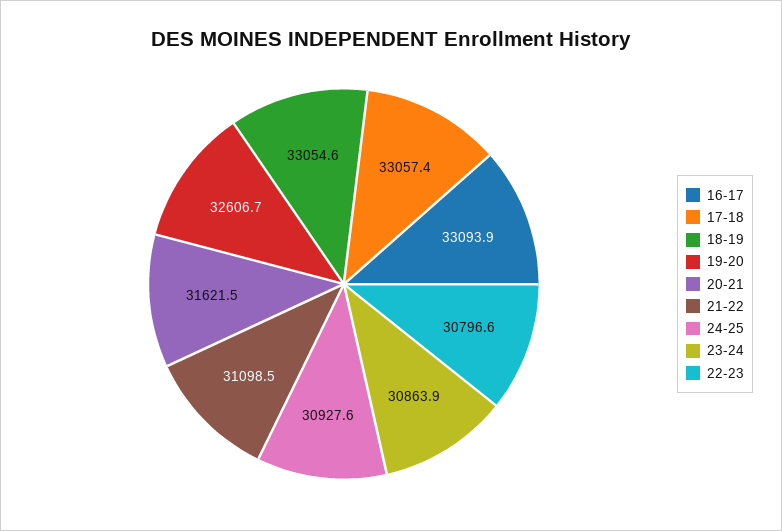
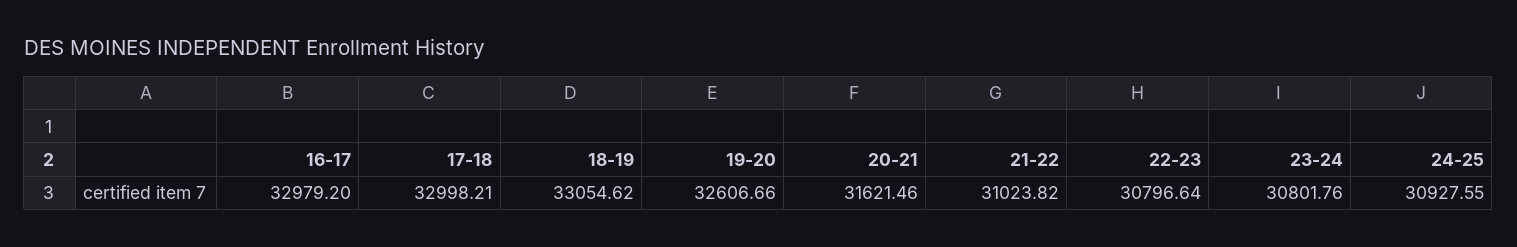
16-17: 33093.9 -> 32979.2
17-18: 33057.4 -> 32998.21
21-22: 31098.5 -> 31023.82
23-24: 30863.9 -> 30801.76

